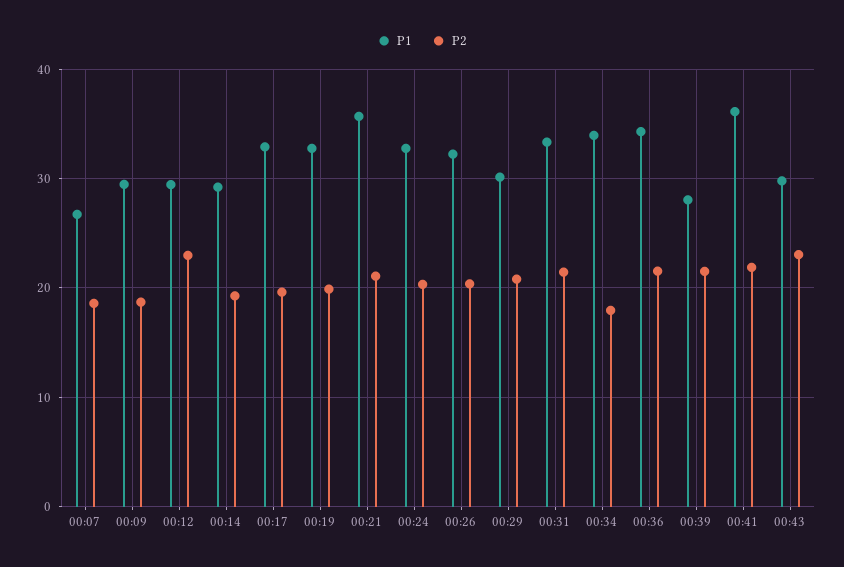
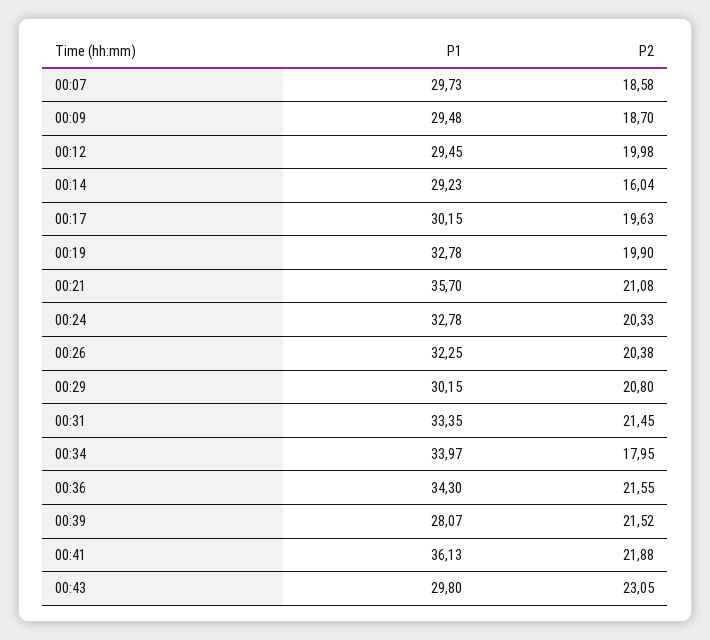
P1, 00:07: 27 -> 29.73
P2, 00:12: 23 -> 19.98
P2, 00:14: 19 -> 16.04
P1, 00:17: 33 -> 30.15

